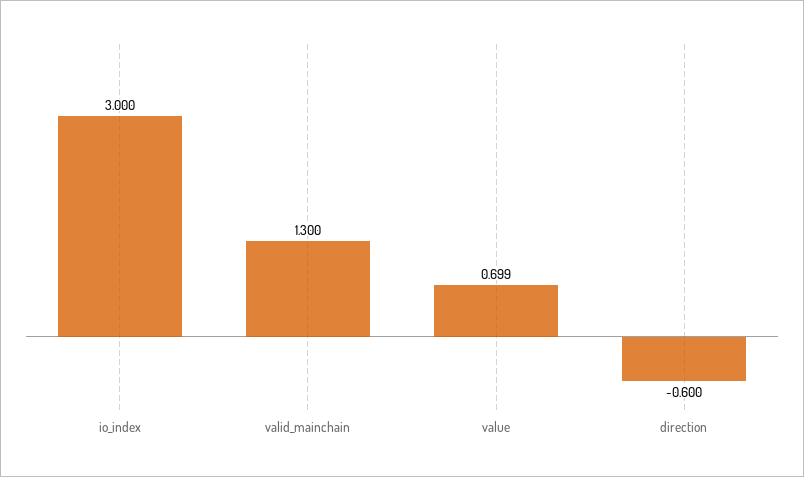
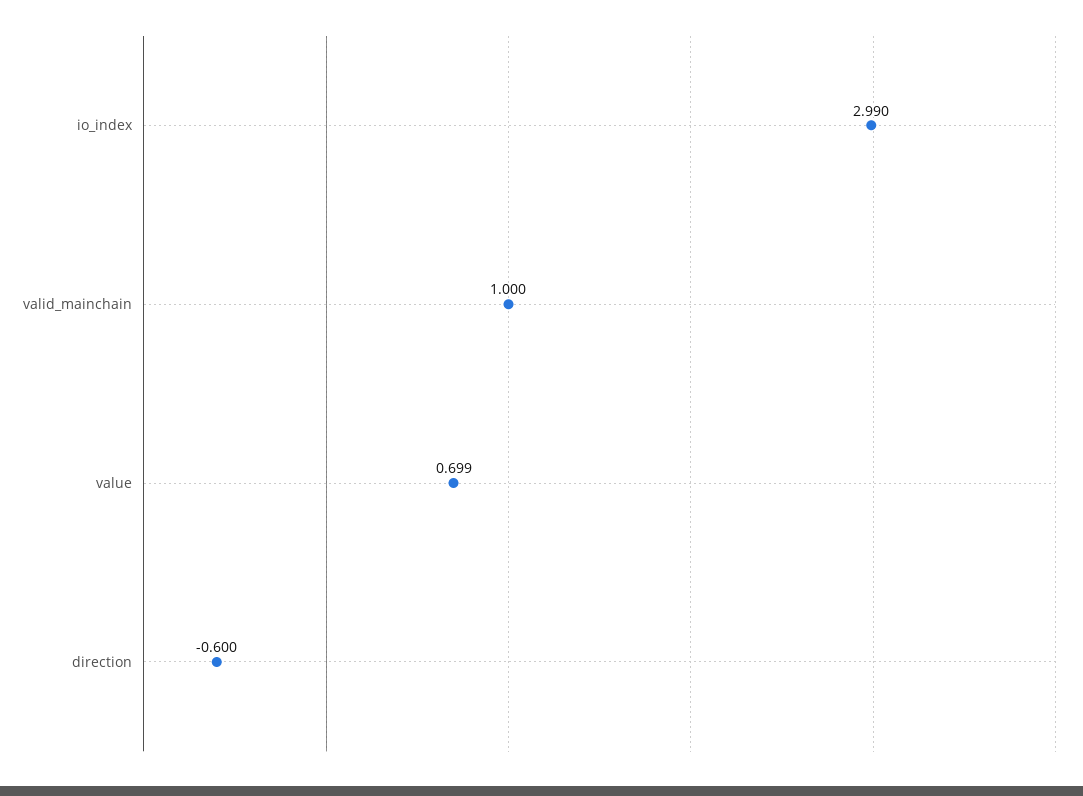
io_index: 3 -> 2.99
valid_mainchain: 1.3 -> 1

